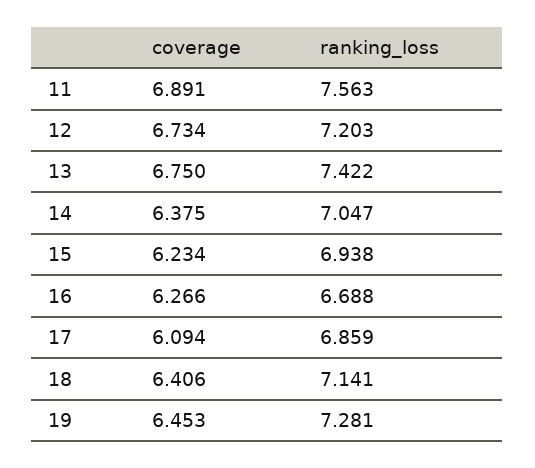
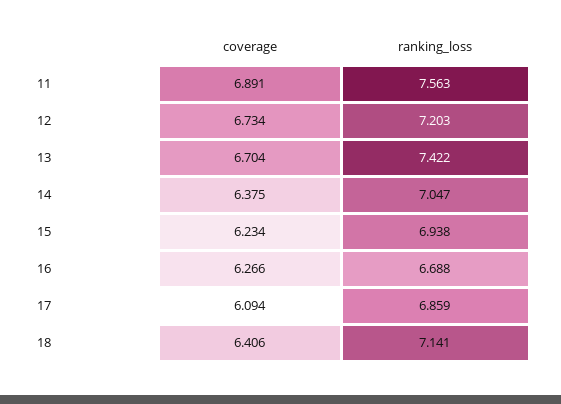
coverage, 13: 6.75 -> 6.704
coverage, 19: 6.453 -> none
ranking_loss, 19: 7.281 -> none

